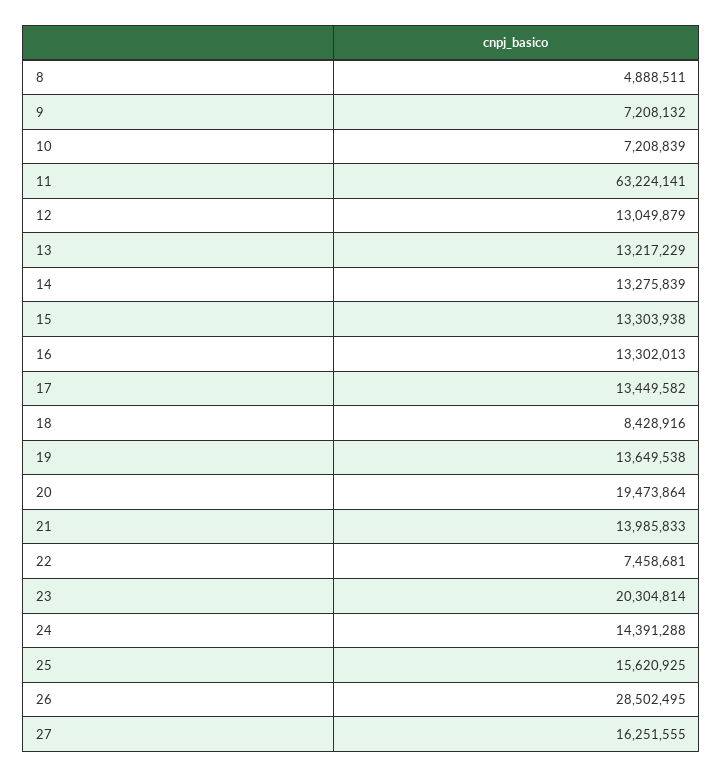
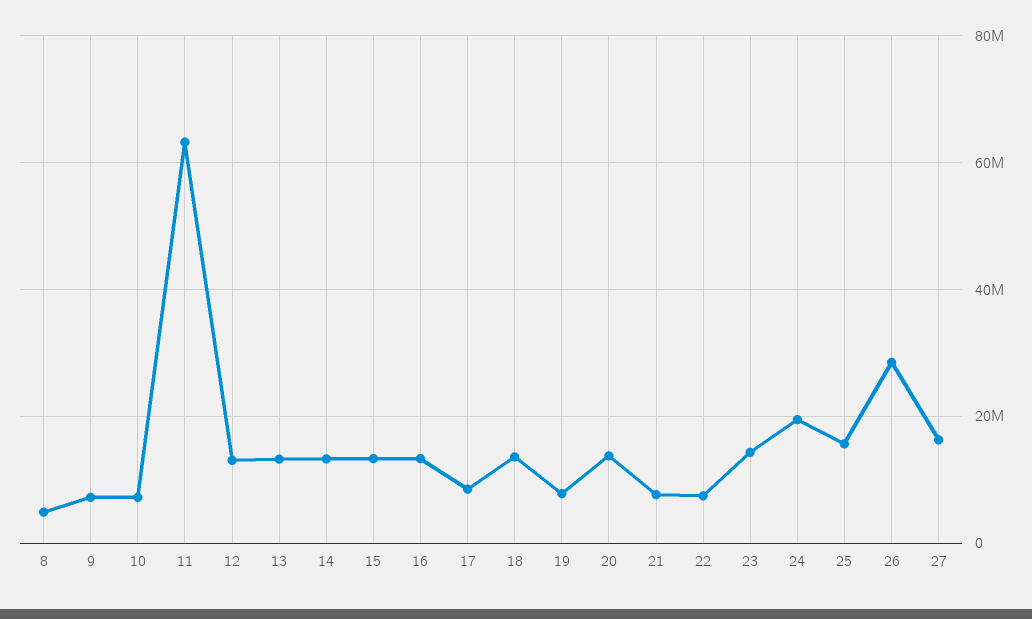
17: 13449582 -> 8000000
18: 8428916 -> 14000000
19: 13649538 -> 8000000
20: 19473864 -> 14000000
21: 13985833 -> 8000000
23: 20304814 -> 14000000
24: 14391288 -> 20000000

